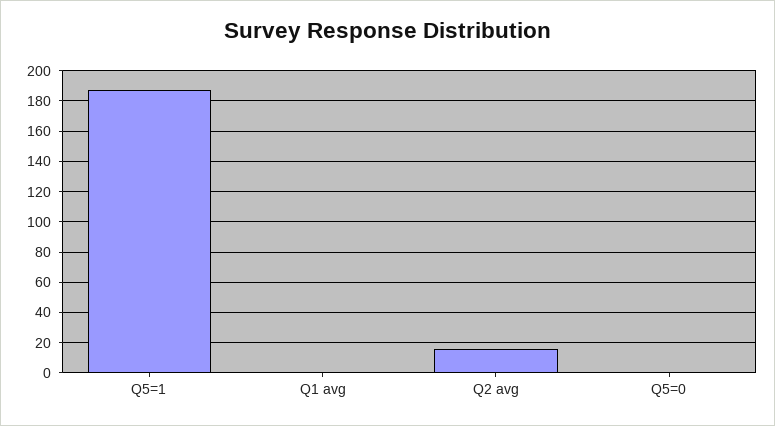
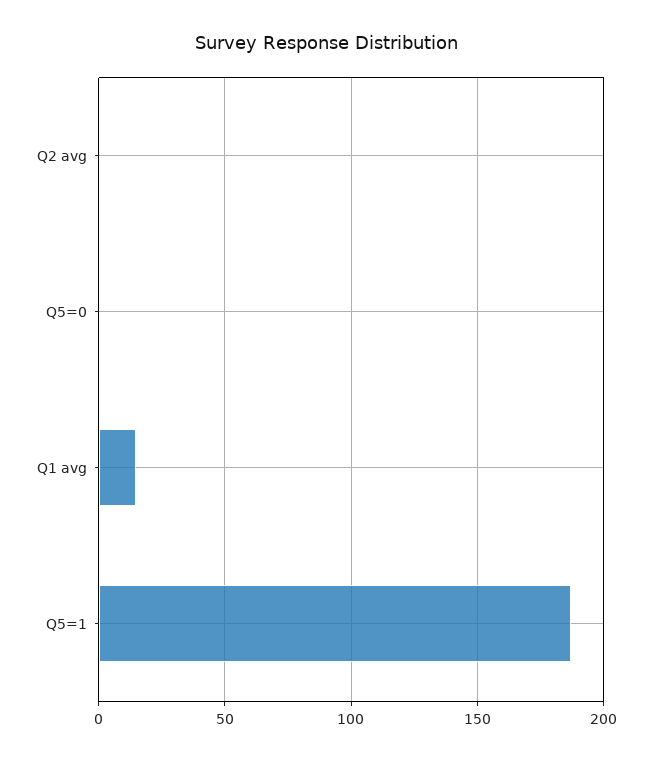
Q1 avg: 0 -> 15
Q2 avg: 15 -> 0

